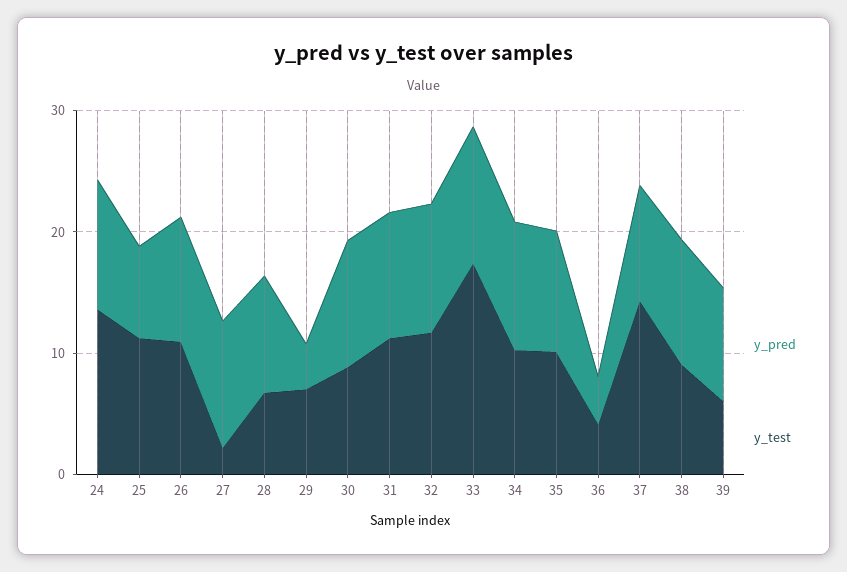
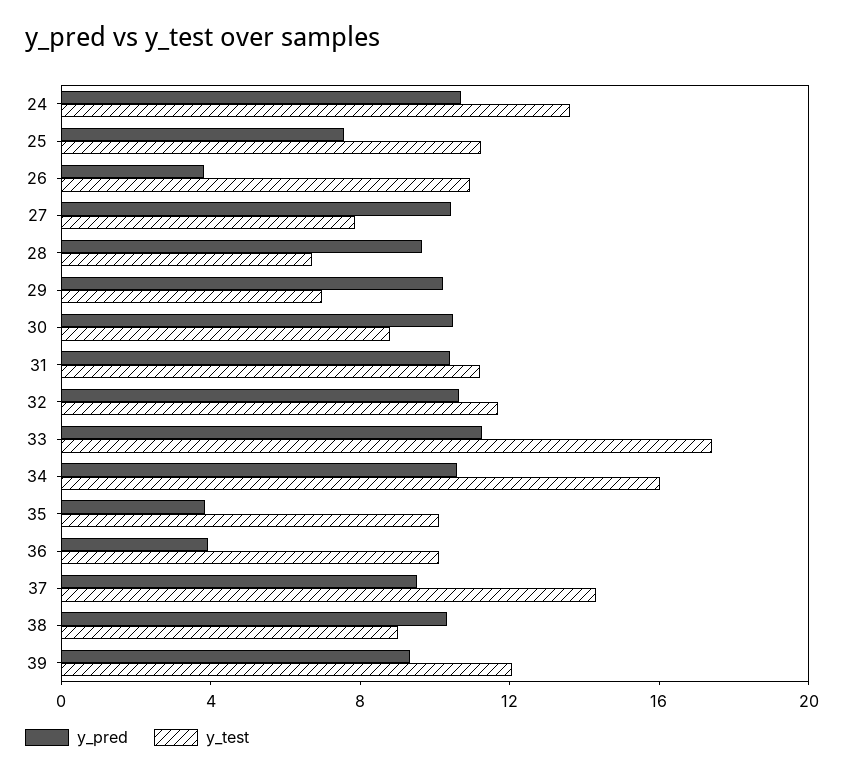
y_pred, 26: 10 -> 4
y_test, 27: 2 -> 8
y_pred, 29: 4 -> 10
y_test, 34: 10 -> 16
y_pred, 35: 10 -> 4
y_test, 36: 4 -> 10
y_test, 39: 6 -> 12

